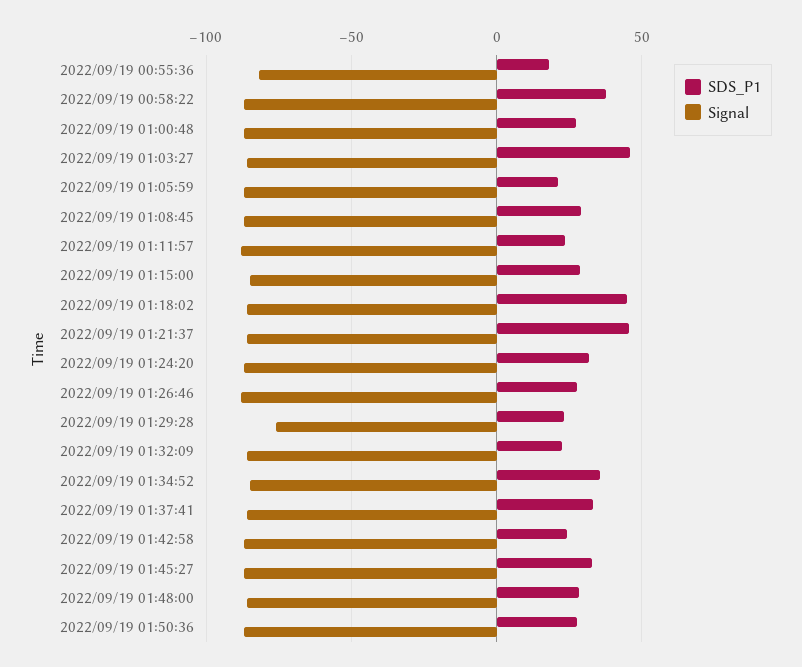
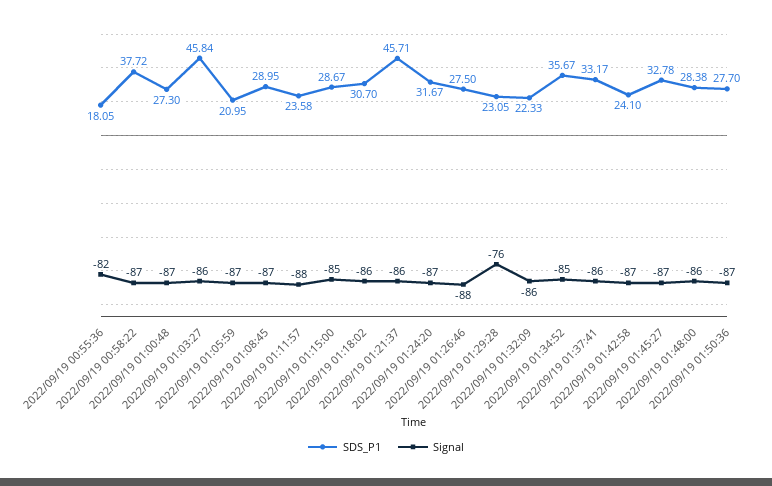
SDS_P1, 2022/09/19 01:18:02: 45 -> 30.7

